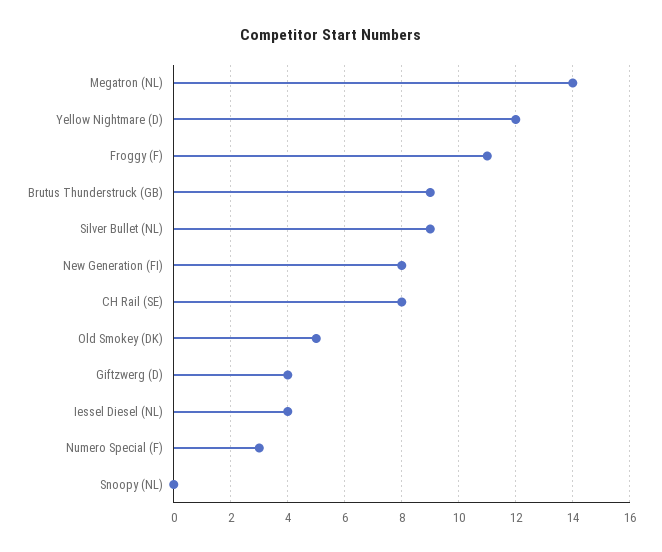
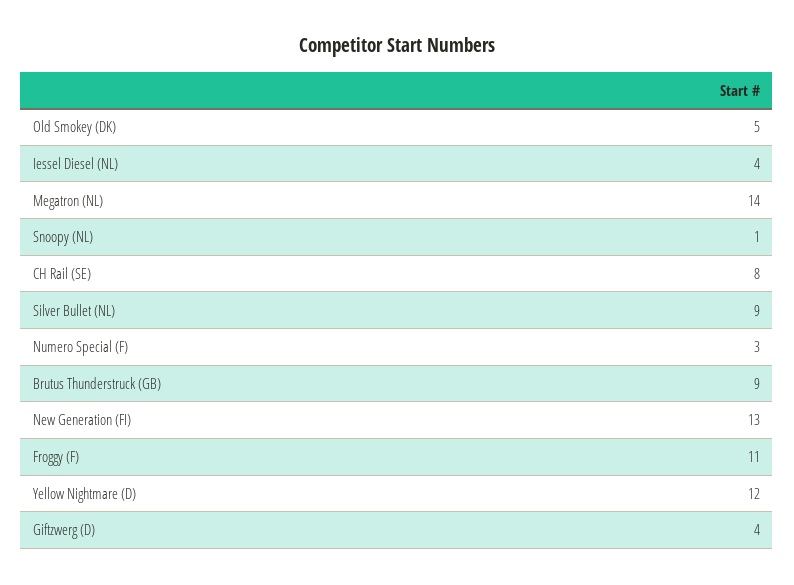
New Generation (FI): 8 -> 13
Snoopy (NL): 0 -> 1

